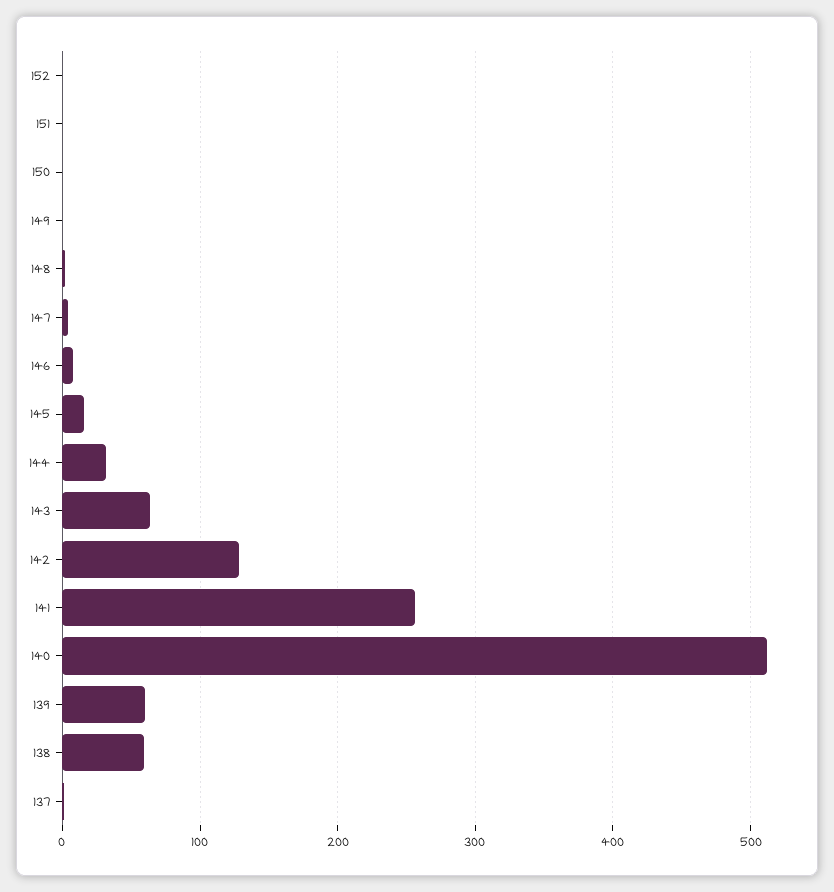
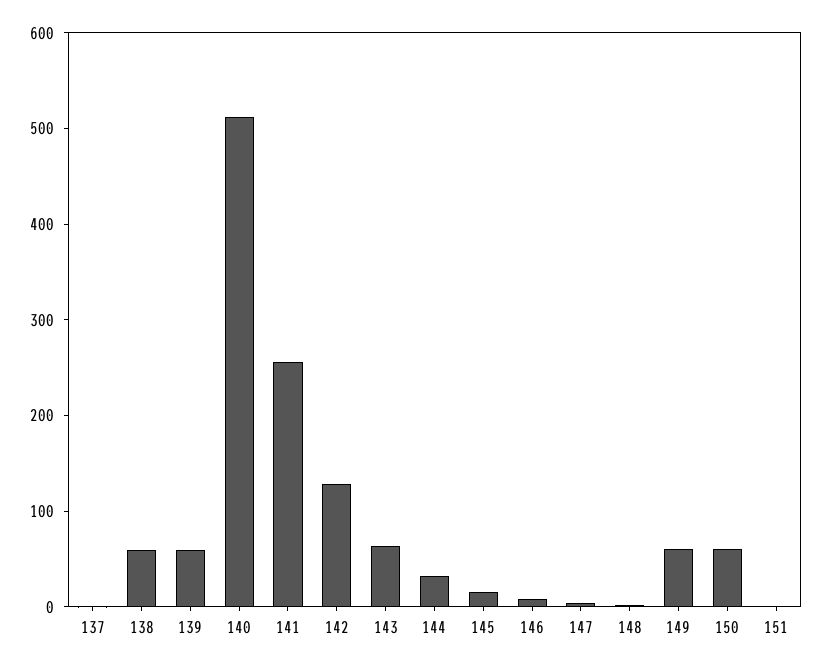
152: 0 -> none
150: 0 -> 60
149: 0 -> 60

